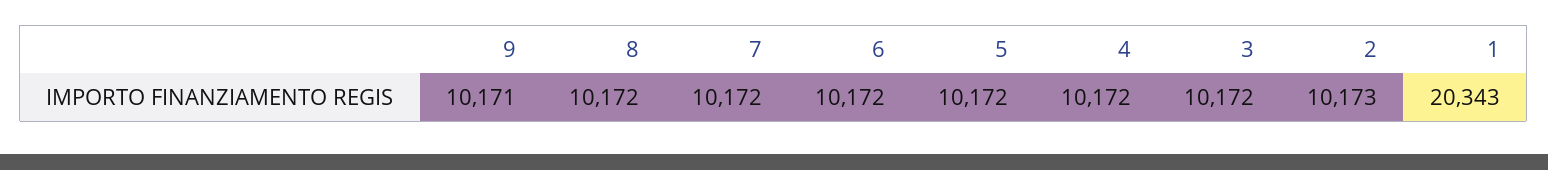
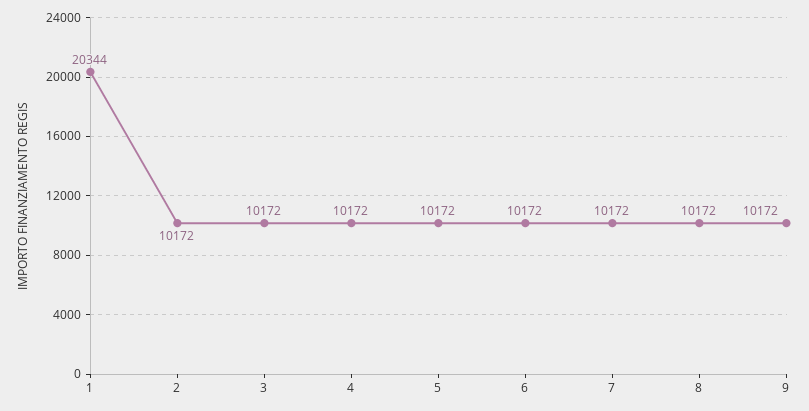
9: 10171 -> 10172
2: 10173 -> 10172
1: 20343 -> 20344

